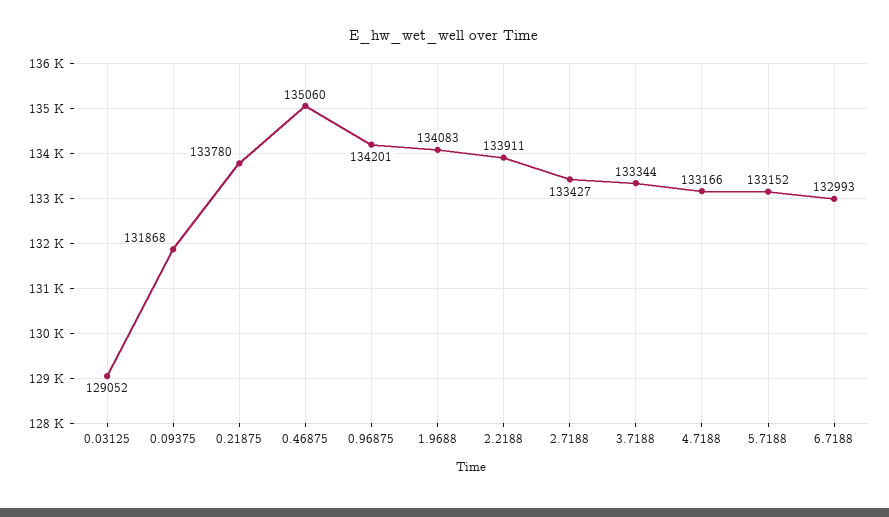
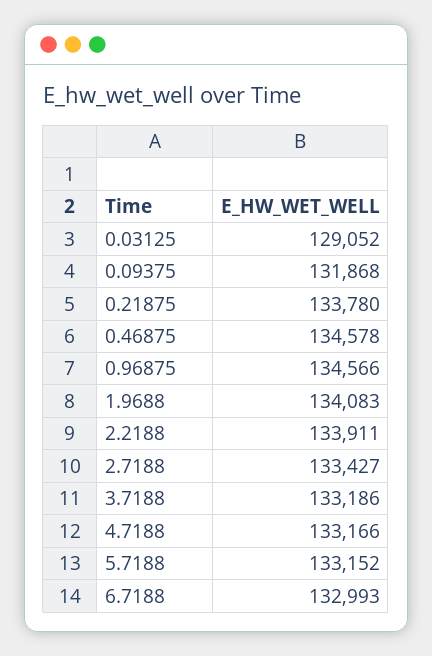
0.46875: 135060 -> 134578
0.96875: 134201 -> 134566
3.7188: 133344 -> 133186

